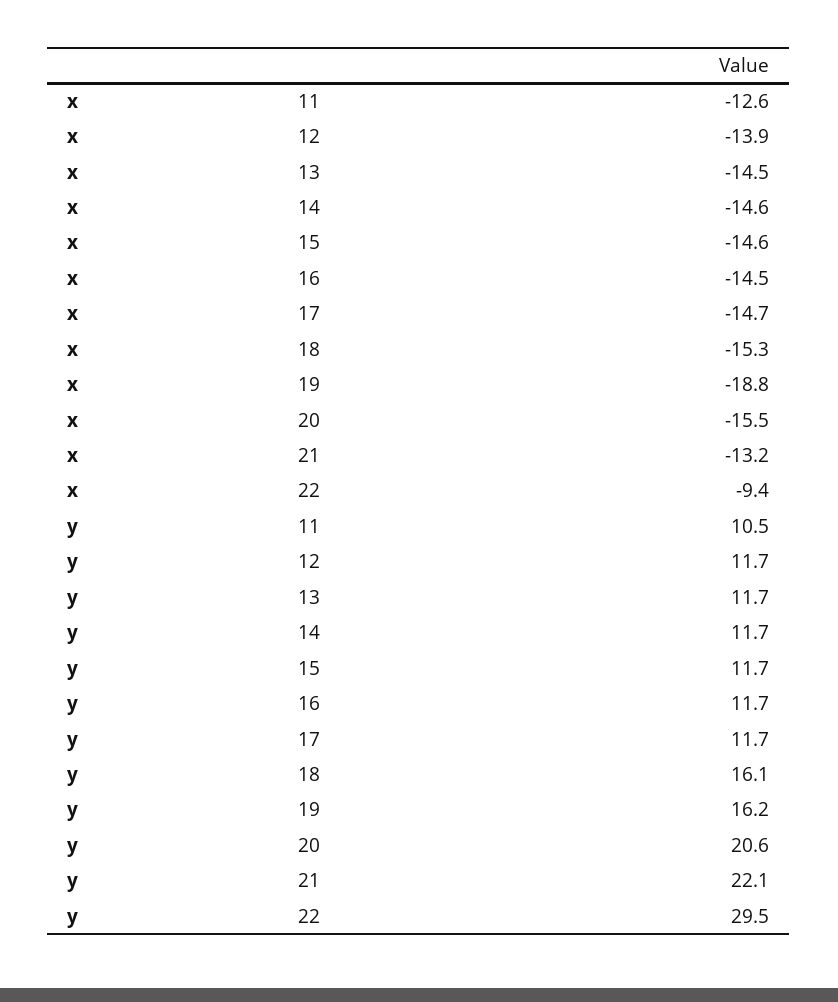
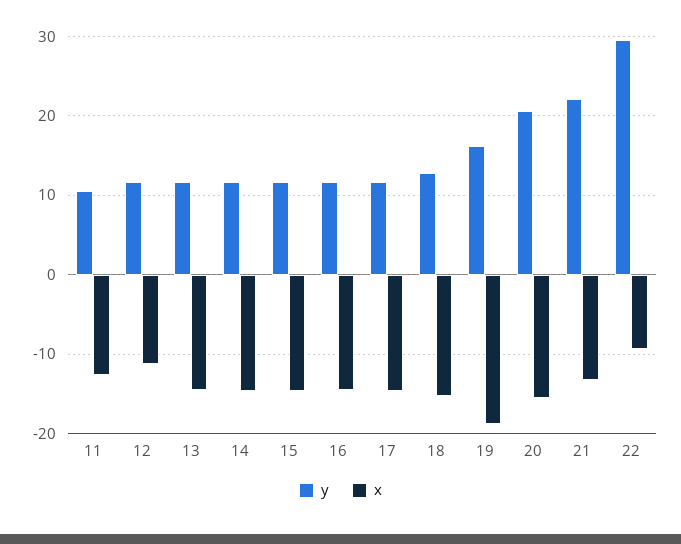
x, 12: -13.9 -> -11
y, 18: 16.1 -> 13

